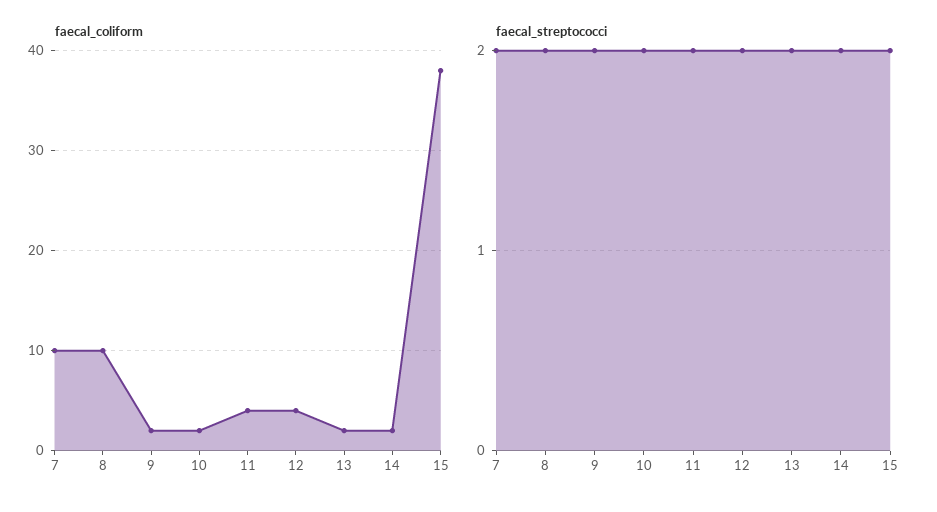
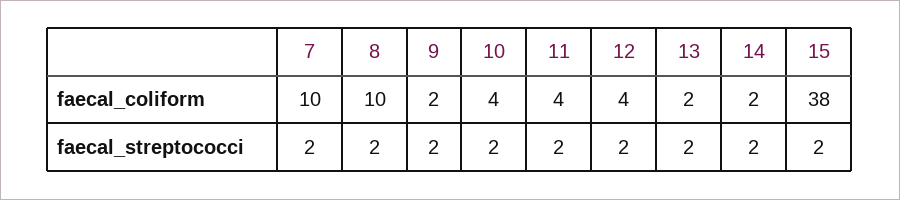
faecal_coliform, 10: 2 -> 4

